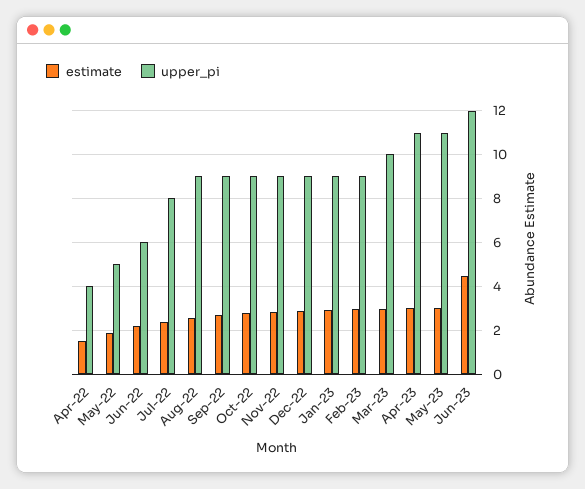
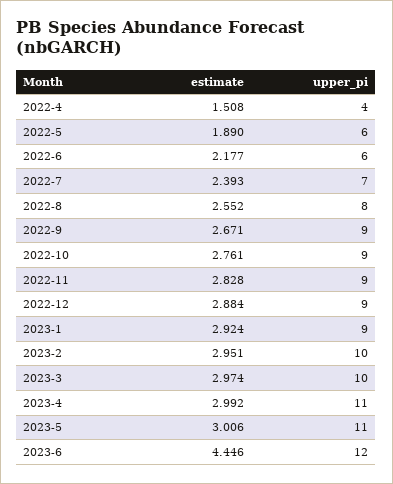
upper_pi, May-22: 5 -> 6
upper_pi, Jul-22: 8 -> 7
upper_pi, Aug-22: 9 -> 8
upper_pi, Feb-23: 9 -> 10

